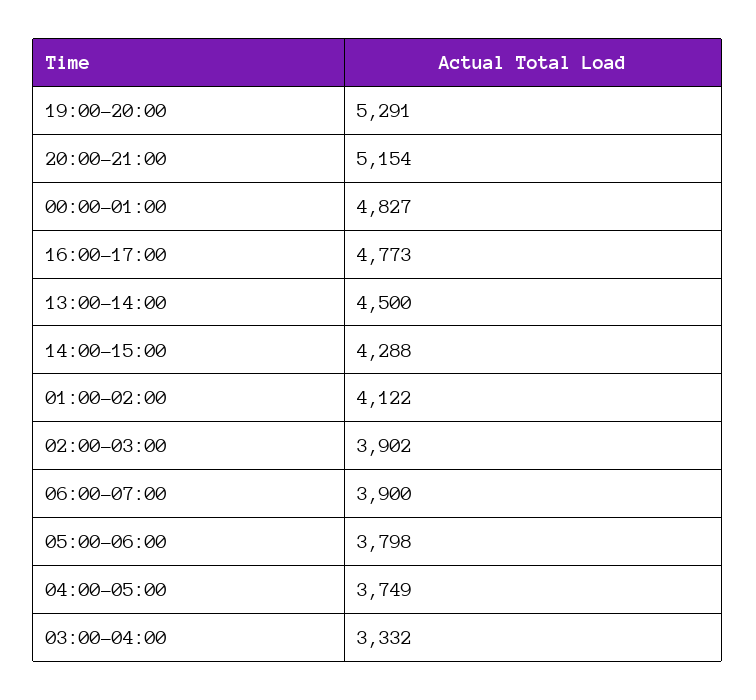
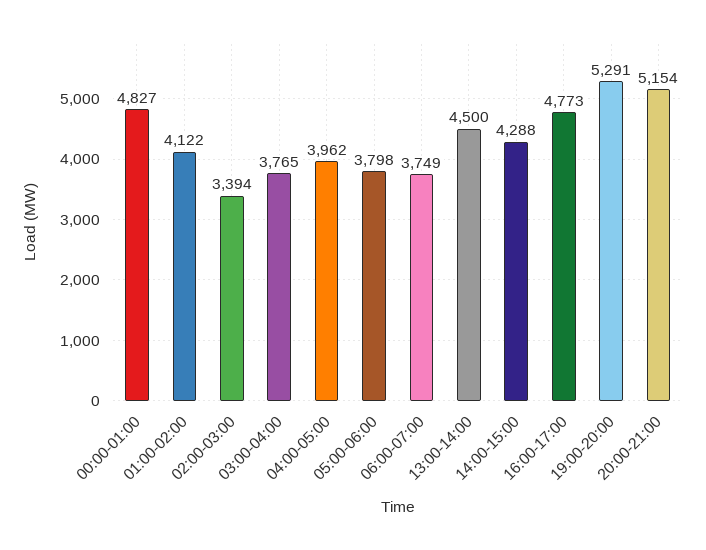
02:00-03:00: 3902 -> 3394
06:00-07:00: 3900 -> 3749
04:00-05:00: 3749 -> 3962
03:00-04:00: 3332 -> 3765

